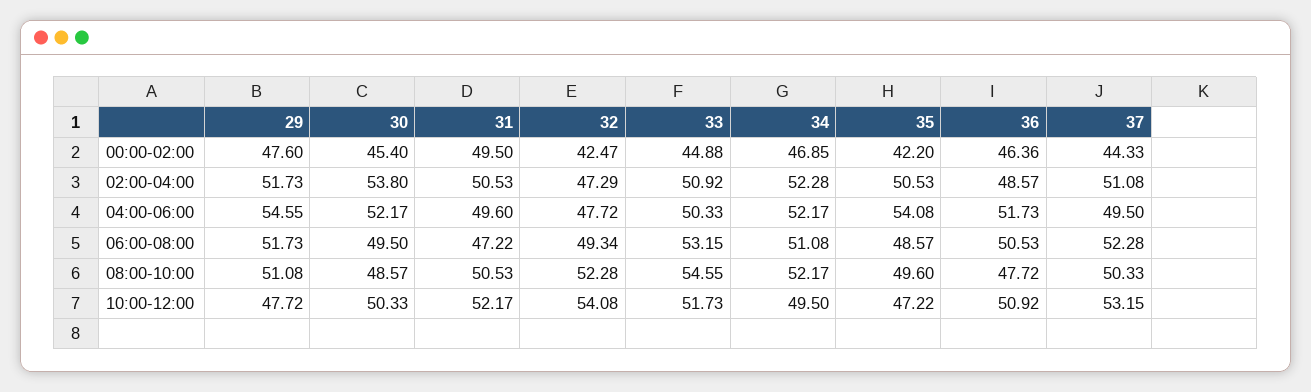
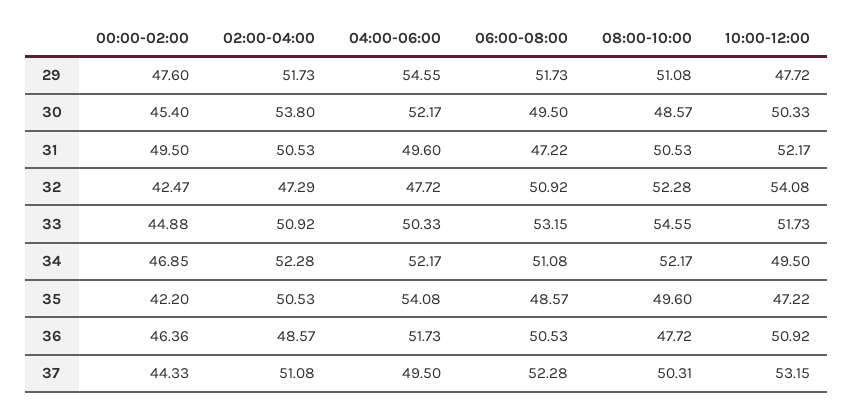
32, 06:00-08:00: 49.34 -> 50.92
37, 08:00-10:00: 50.33 -> 50.31

